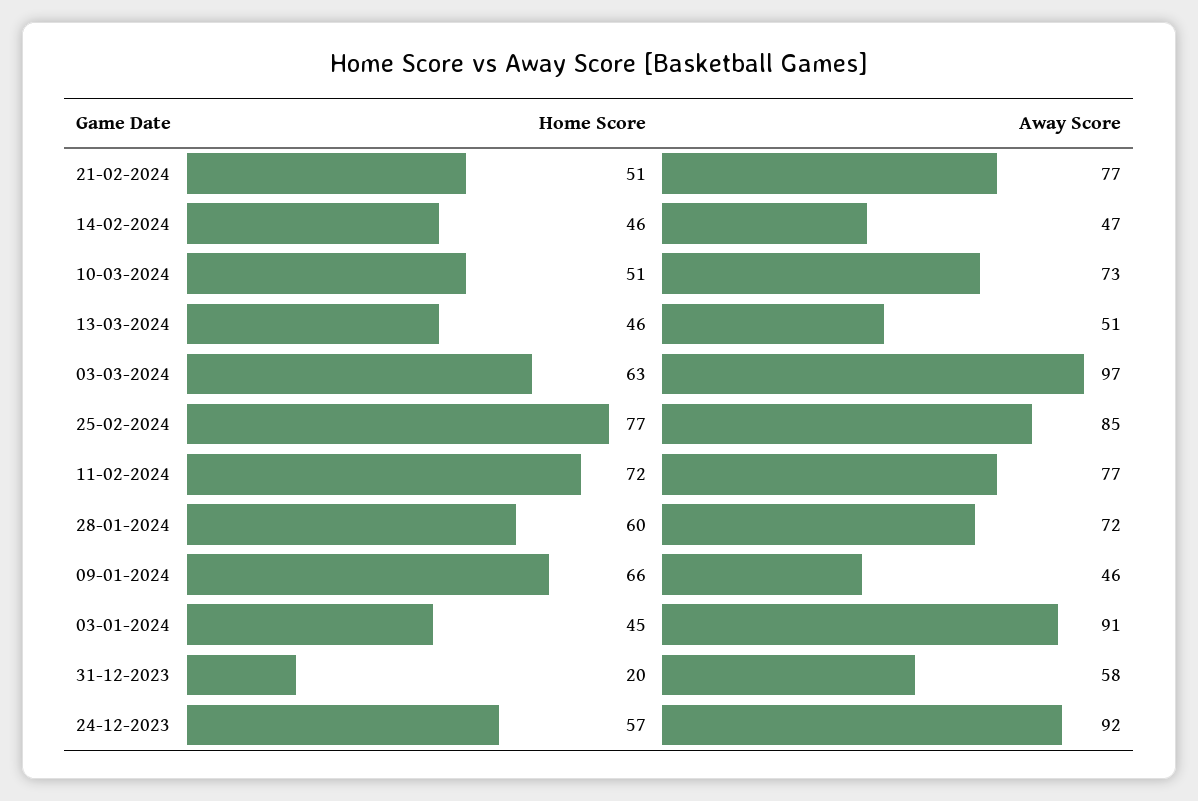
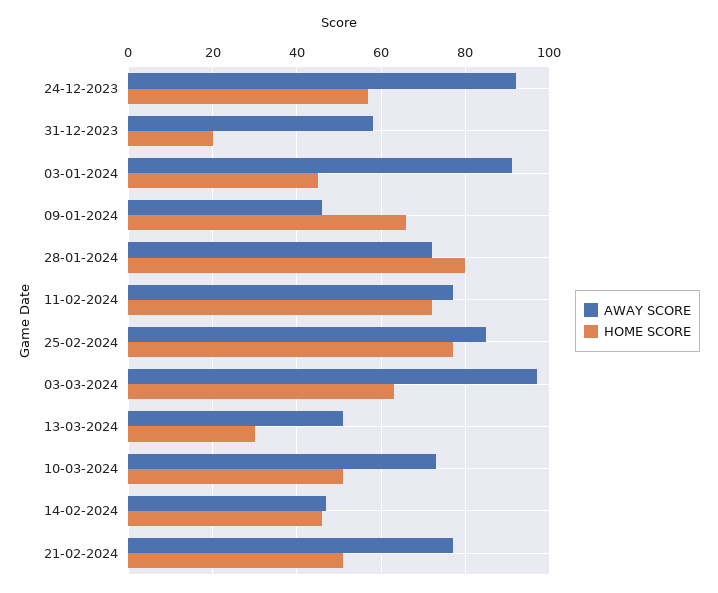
Home Score, 13-03-2024: 46 -> 30
Home Score, 28-01-2024: 60 -> 80

